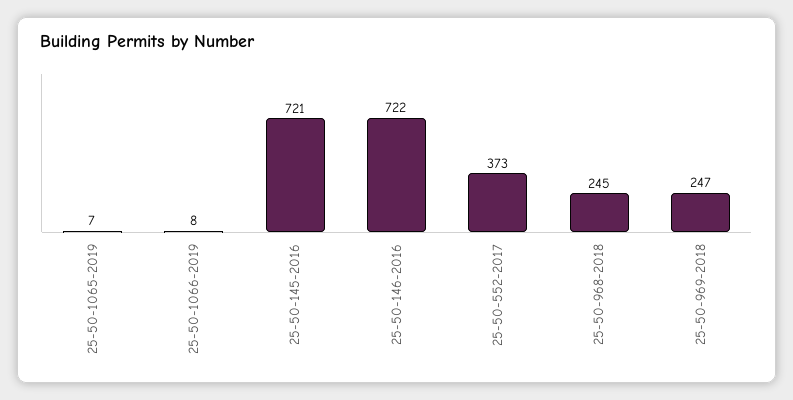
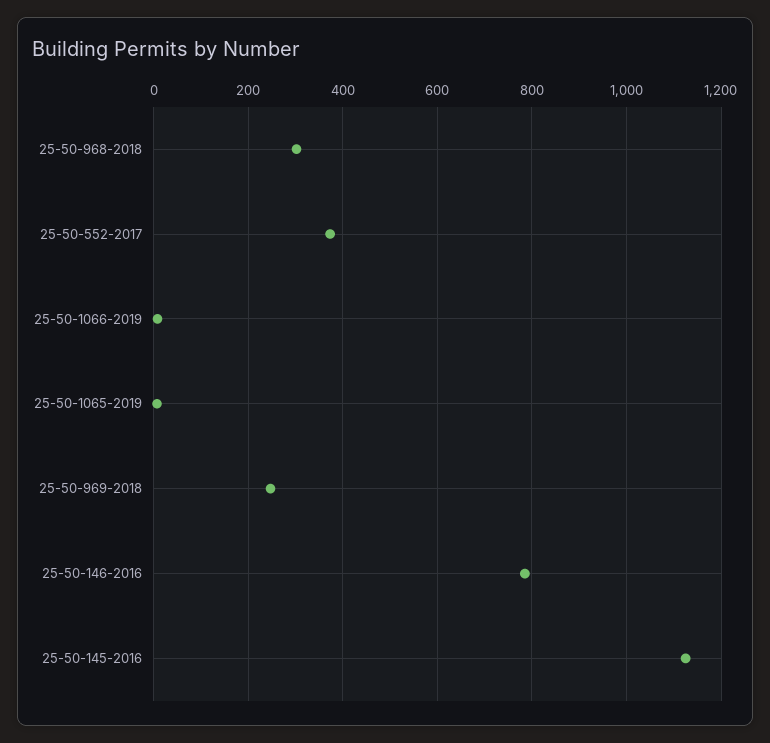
25-50-145-2016: 721 -> 1120
25-50-146-2016: 722 -> 780
25-50-968-2018: 245 -> 300

